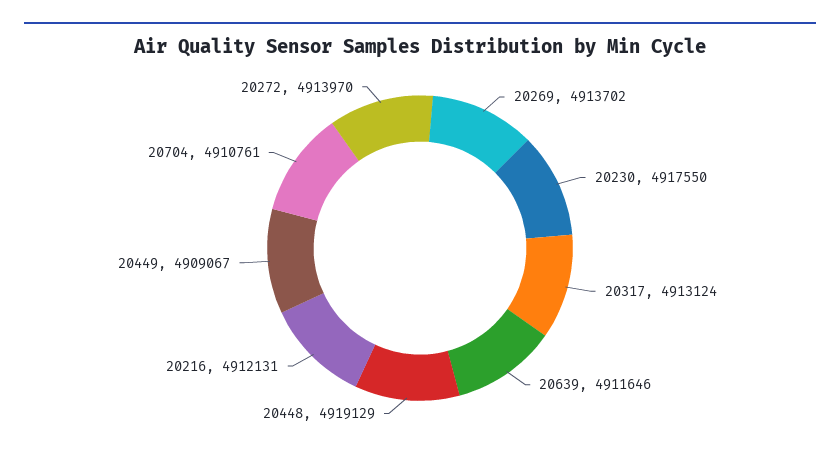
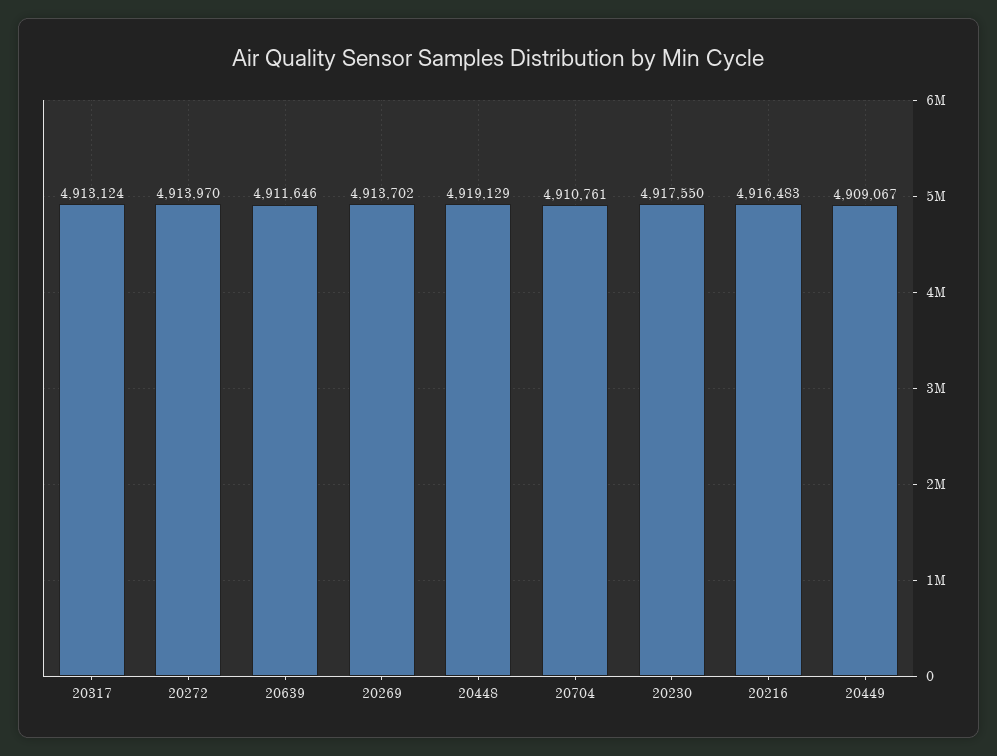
20216: 4912131 -> 4916483

